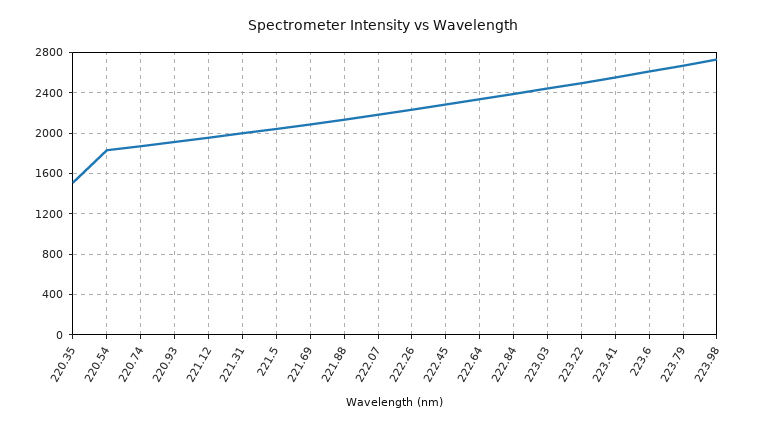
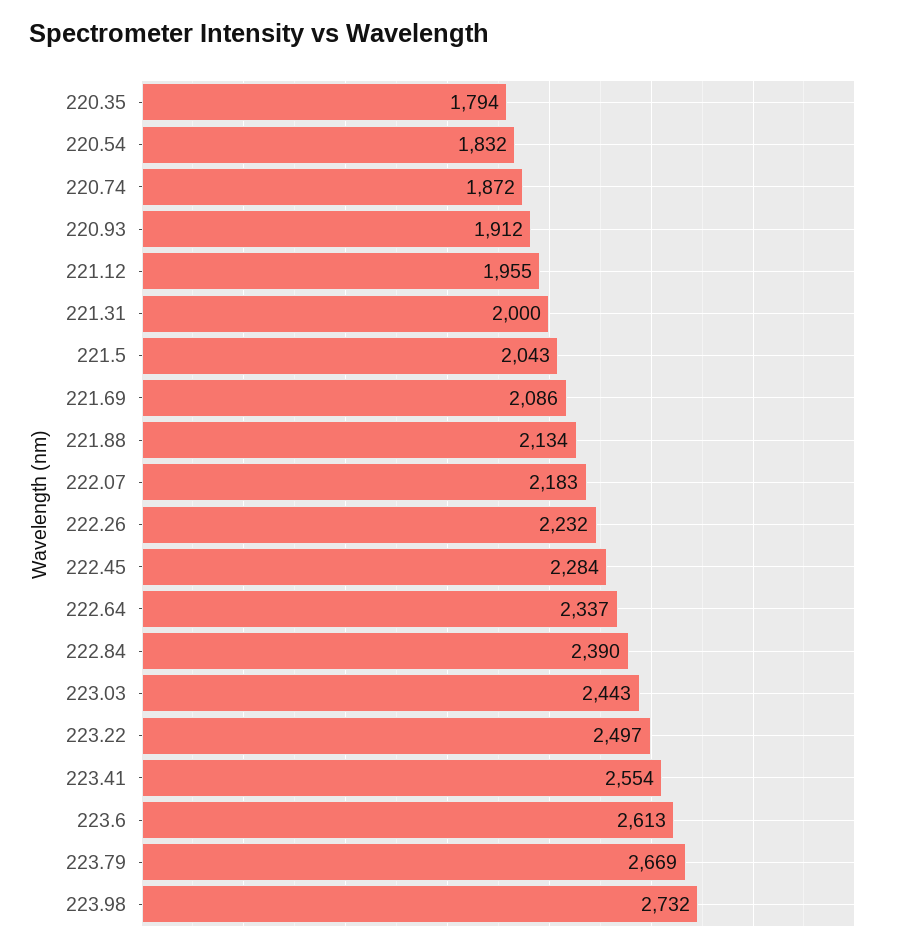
220.35: 1500 -> 1794

